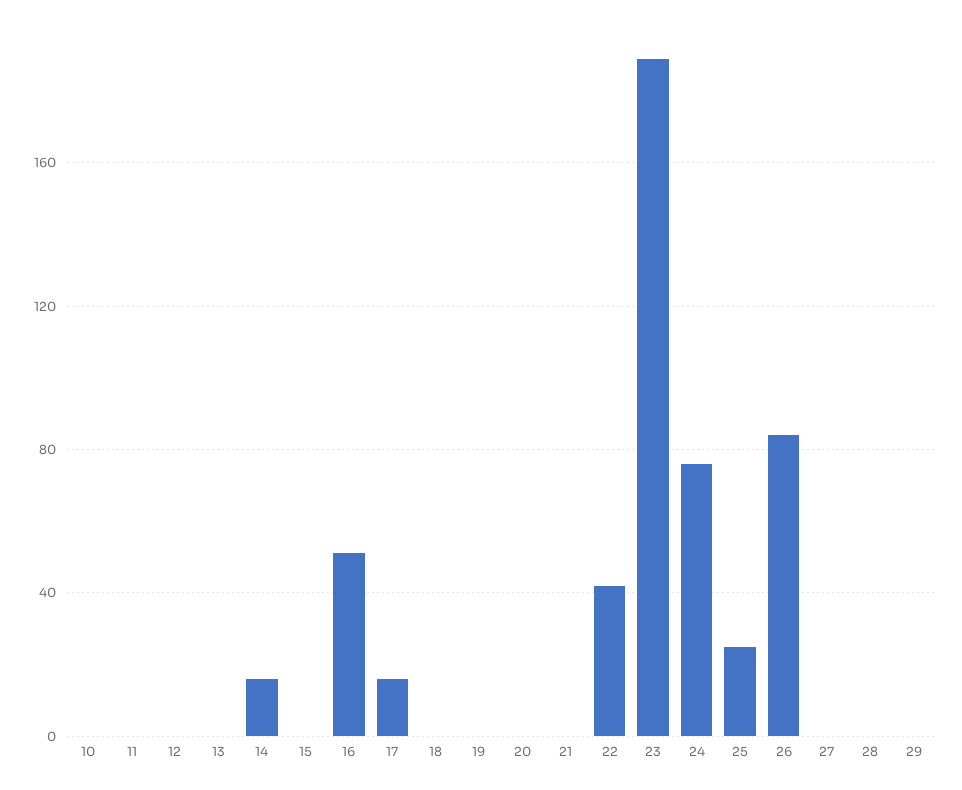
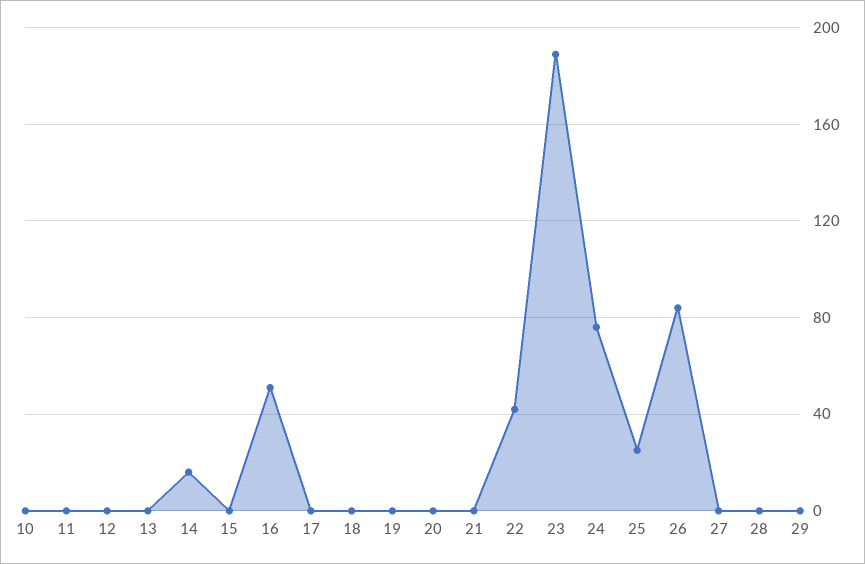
17: 15 -> 0

